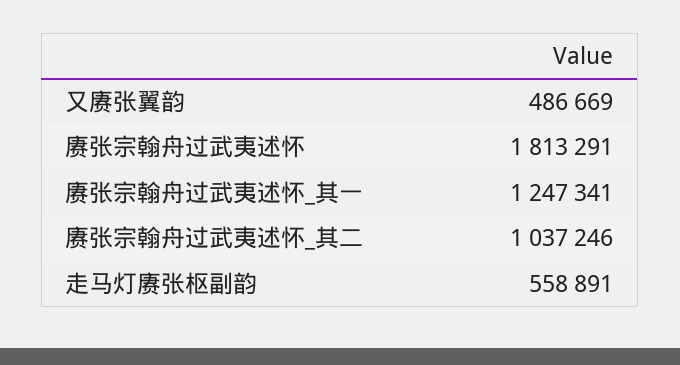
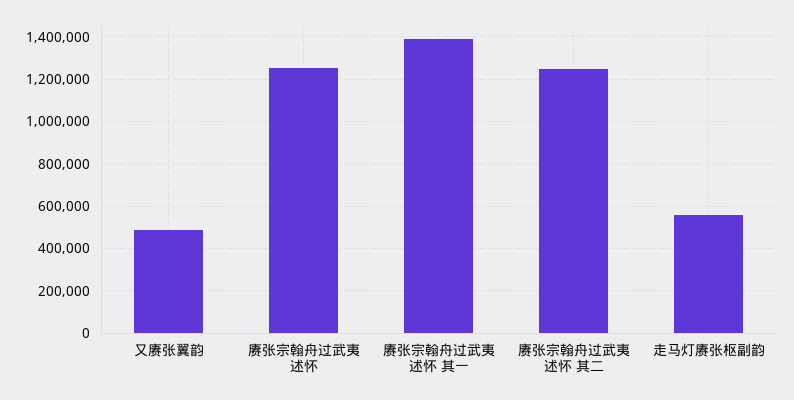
赓张宗翰舟过武夷述怀: 1813291 -> 1250000
赓张宗翰舟过武夷述怀_其一: 1247341 -> 1400000
赓张宗翰舟过武夷述怀_其二: 1037246 -> 1250000

